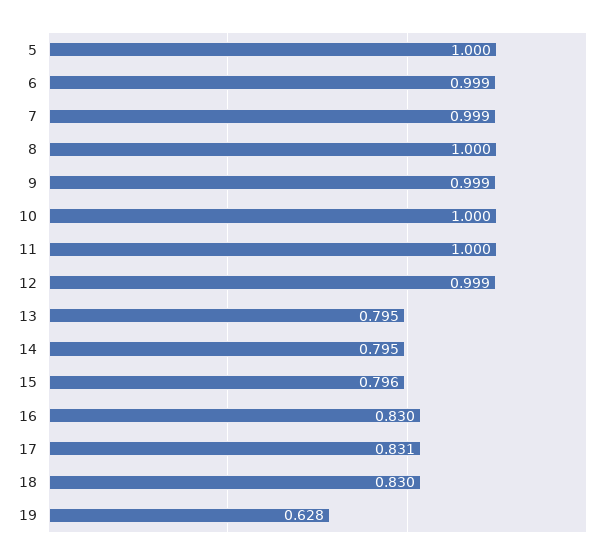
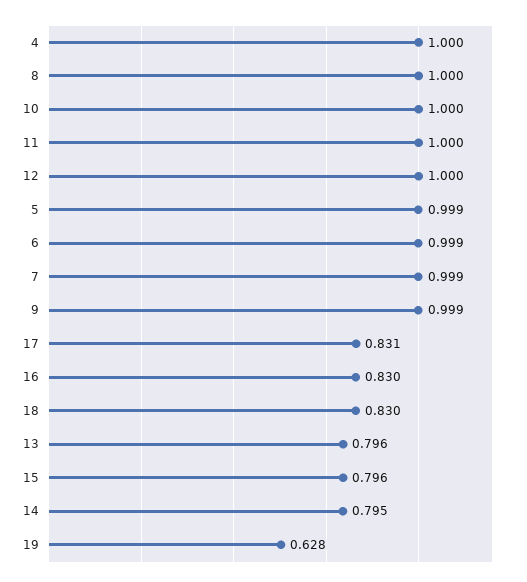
5: 1 -> 0.999
12: 0.999 -> 1
13: 0.795 -> 0.796
4: none -> 1

